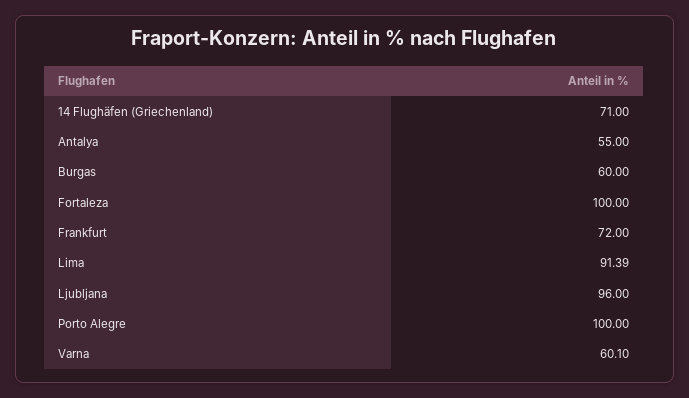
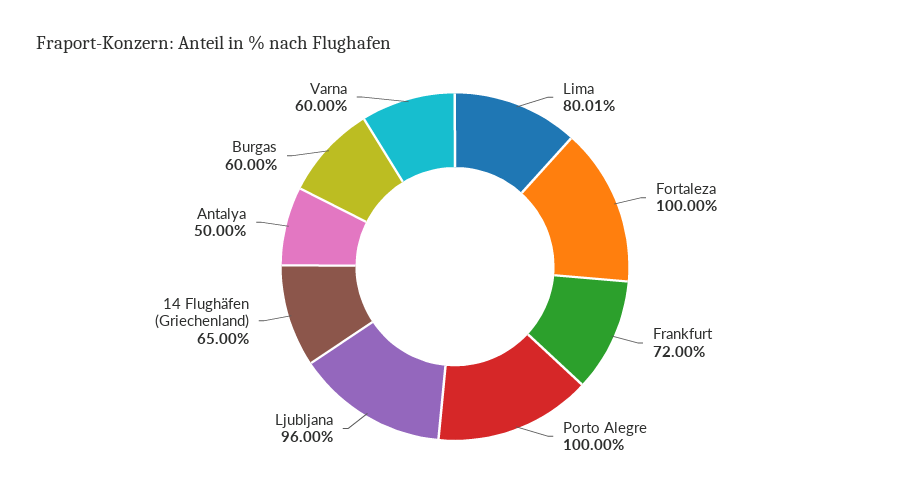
14 Flughäfen (Griechenland): 71 -> 65
Antalya: 55 -> 50
Lima: 91.39 -> 80.01
Varna: 60.1 -> 60

